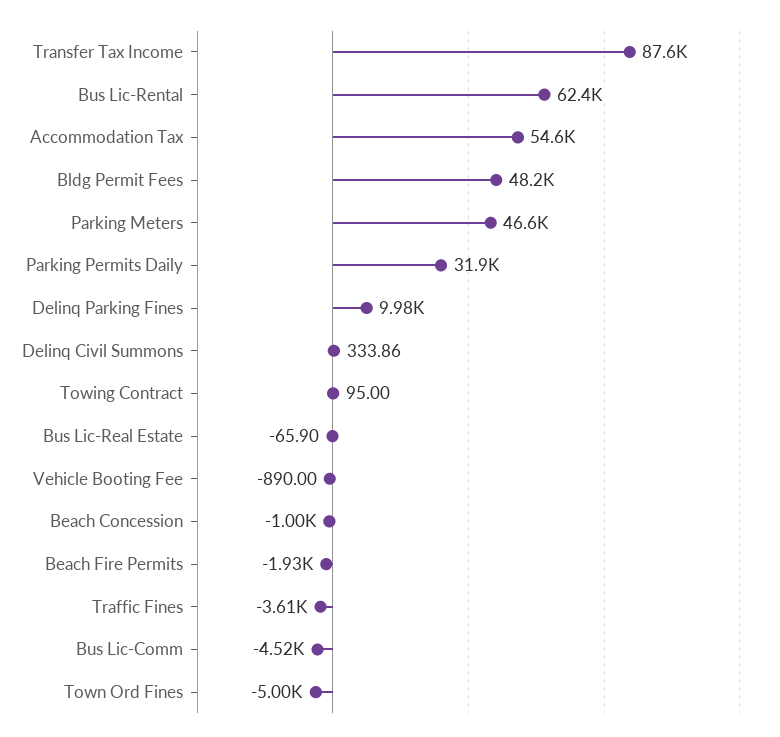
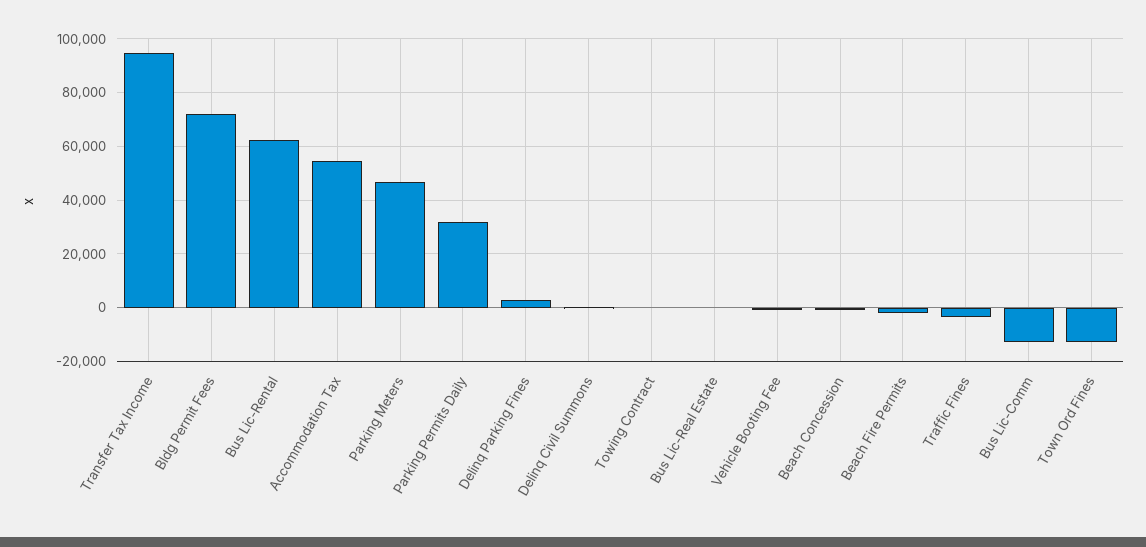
Transfer Tax Income: 87600 -> 95000
Bldg Permit Fees: 48200 -> 72500
Delinq Parking Fines: 9980 -> 2500
Bus Lic-Comm: -4520 -> -12500
Town Ord Fines: -5000 -> -12500

